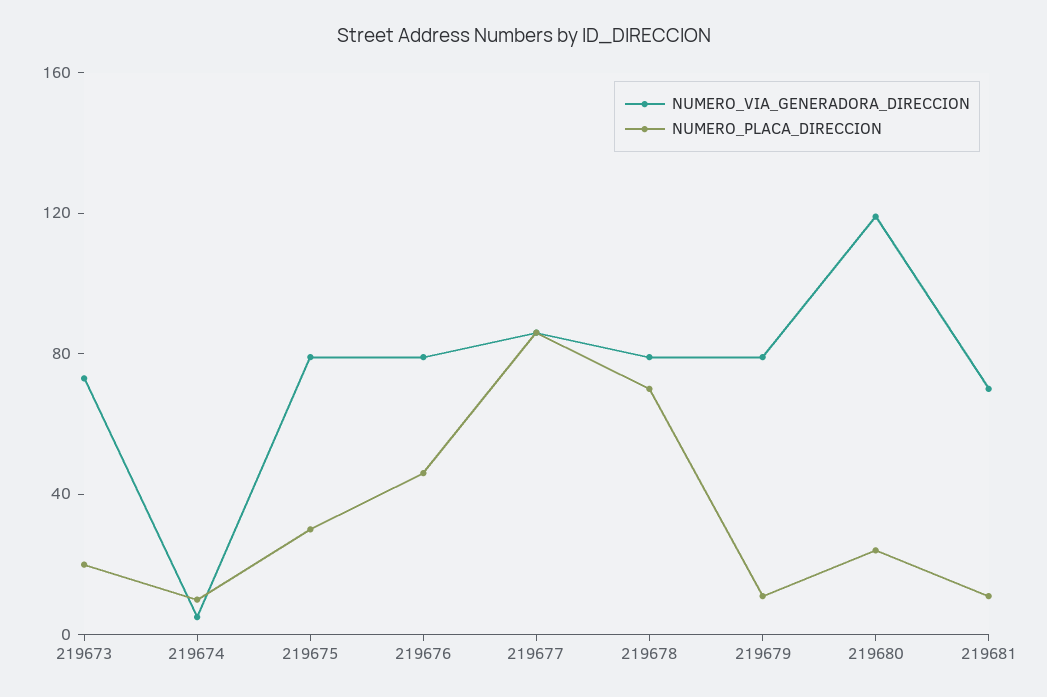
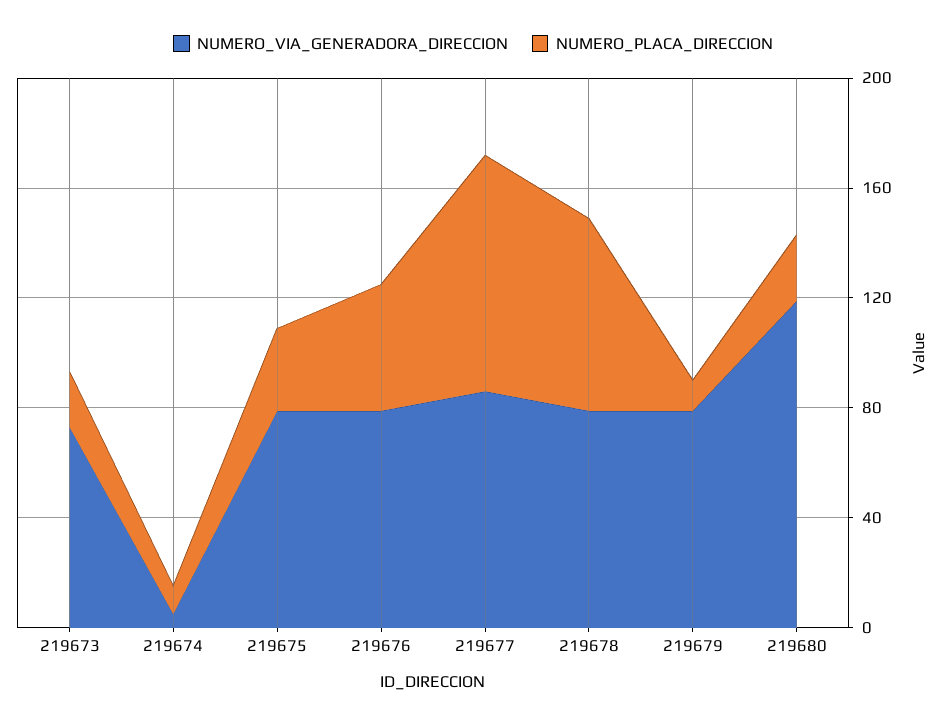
NUMERO_VIA_GENERADORA_DIRECCION, 219681: 70 -> none
NUMERO_PLACA_DIRECCION, 219681: 10 -> none

